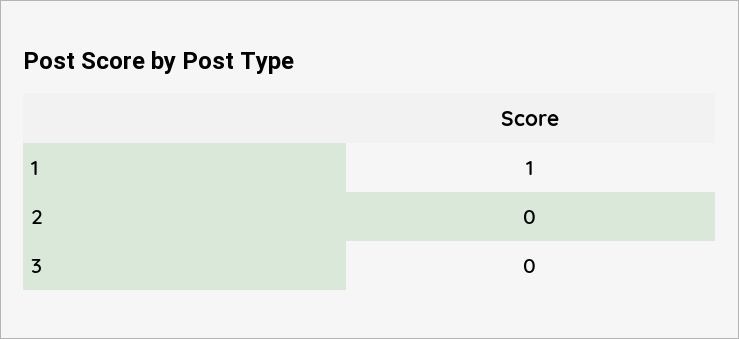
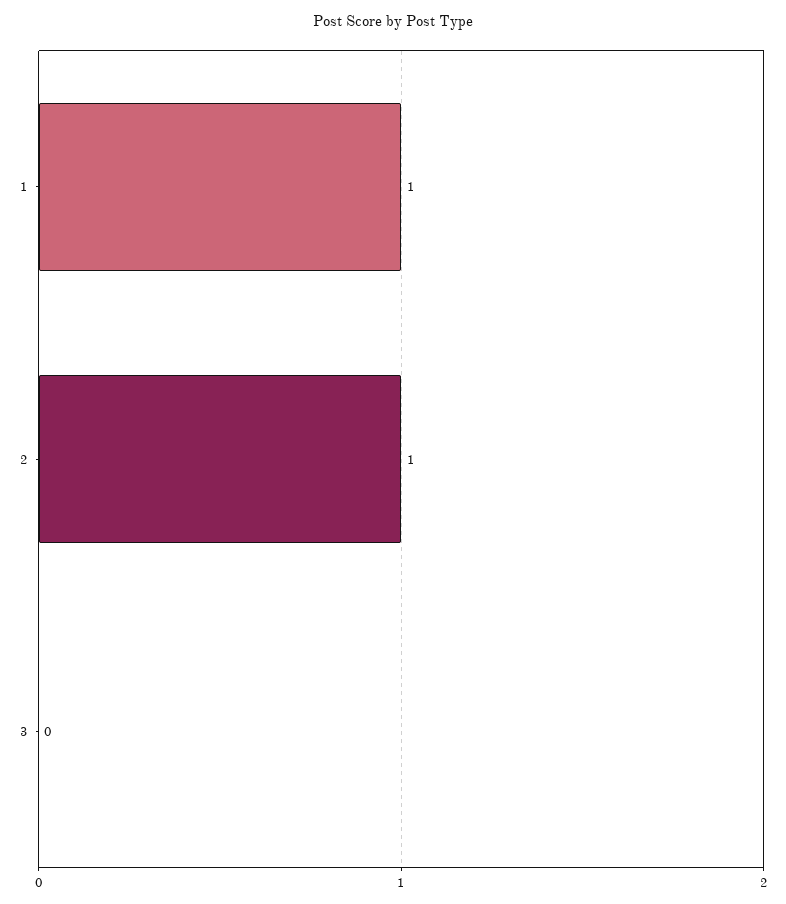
2: 0 -> 1

